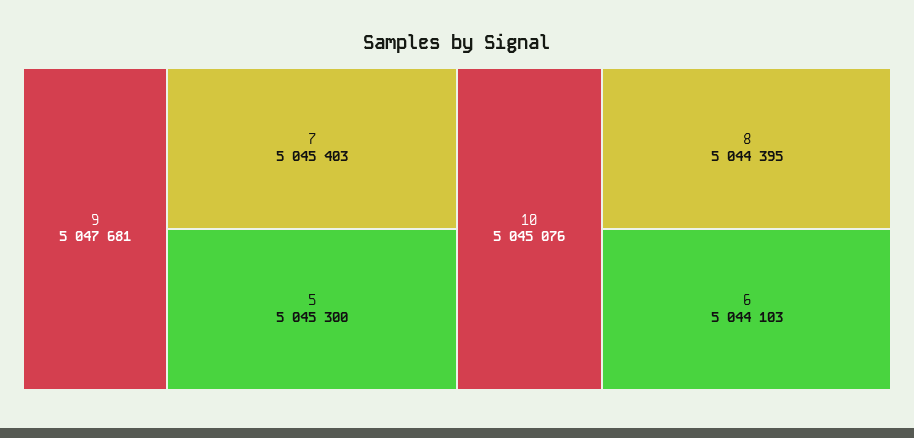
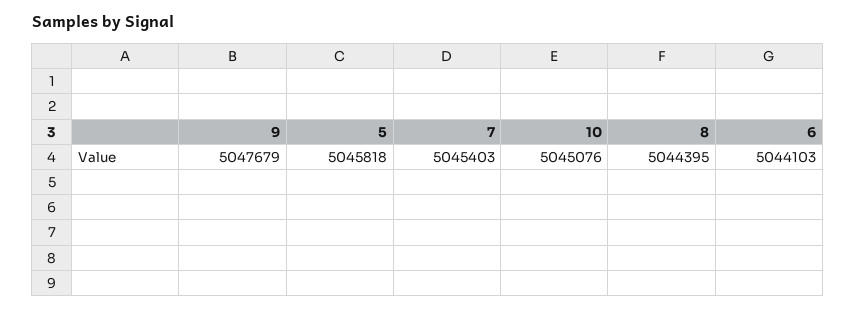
9: 5047681 -> 5047679
5: 5045300 -> 5045818

